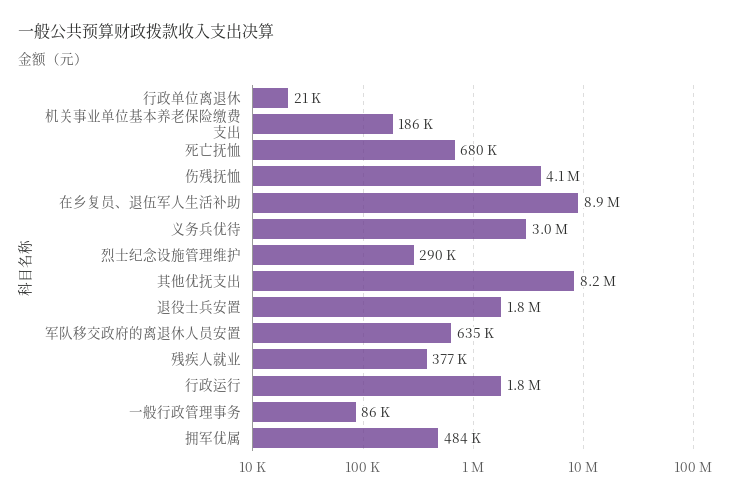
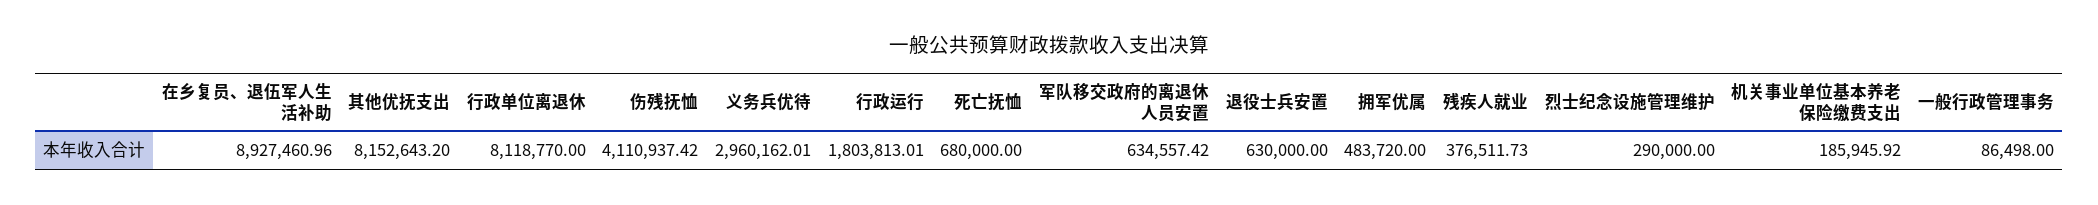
行政单位离退休: 21000 -> 8118770
退役士兵安置: 1800000 -> 630000

